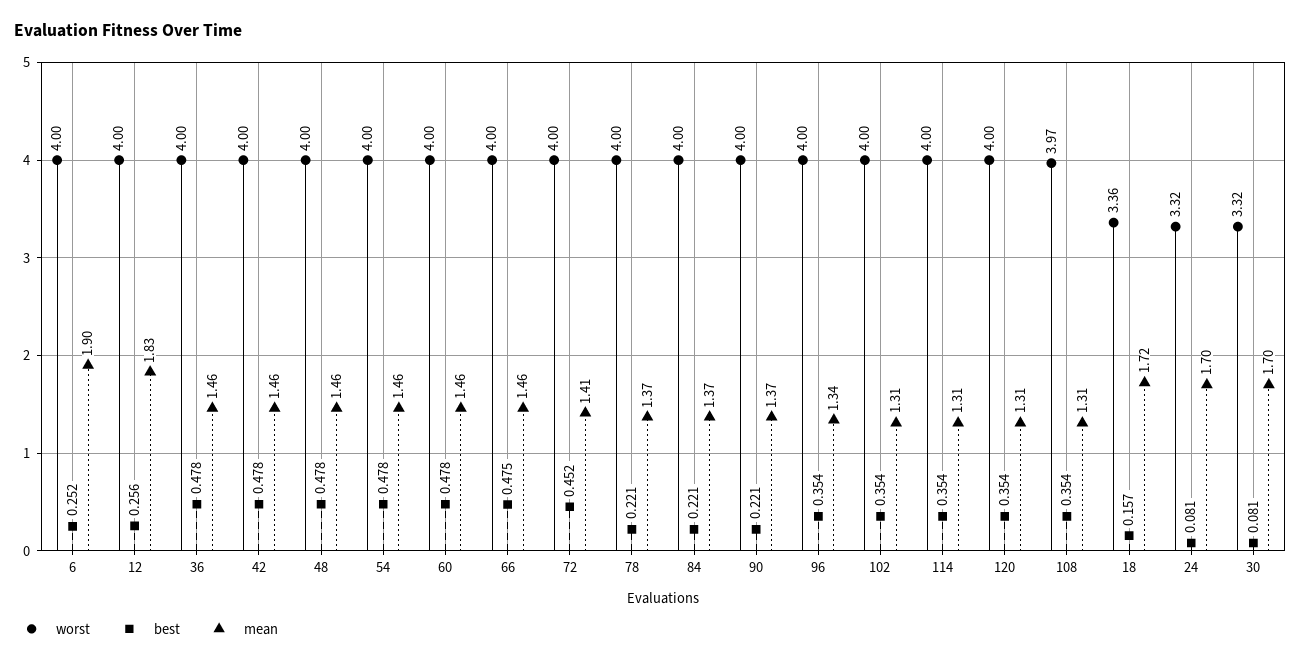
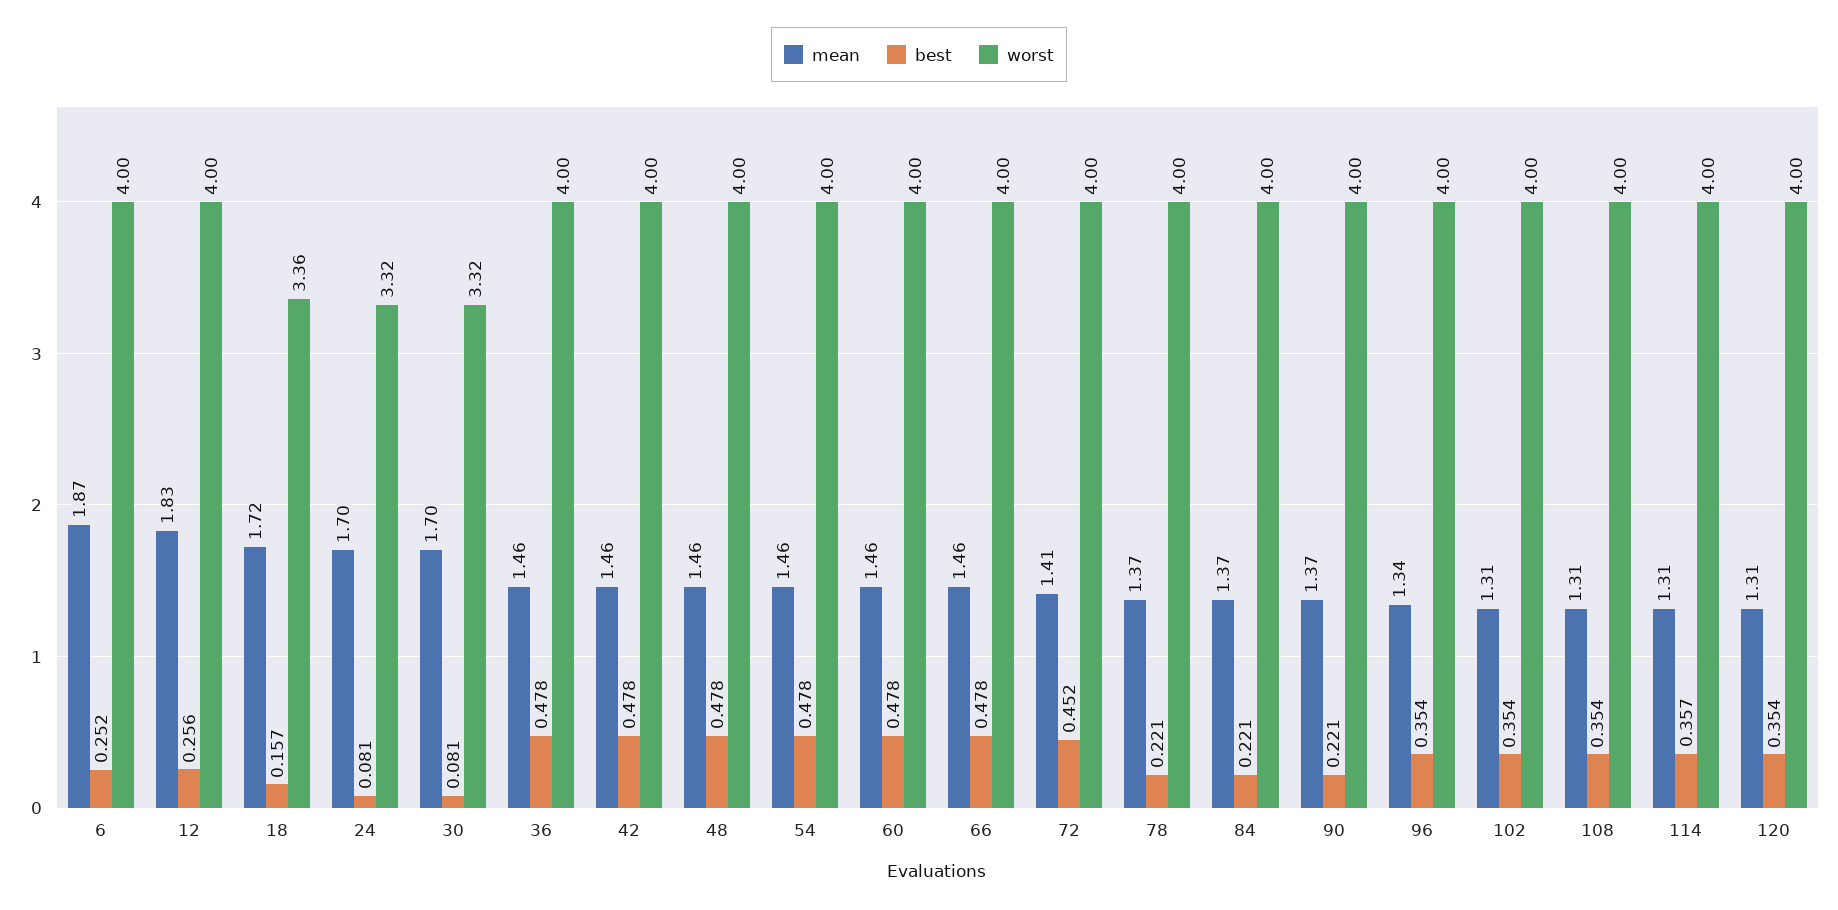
mean, 6: 1.9 -> 1.87
best, 66: 0.475 -> 0.478
best, 114: 0.354 -> 0.357
worst, 108: 3.97 -> 4

